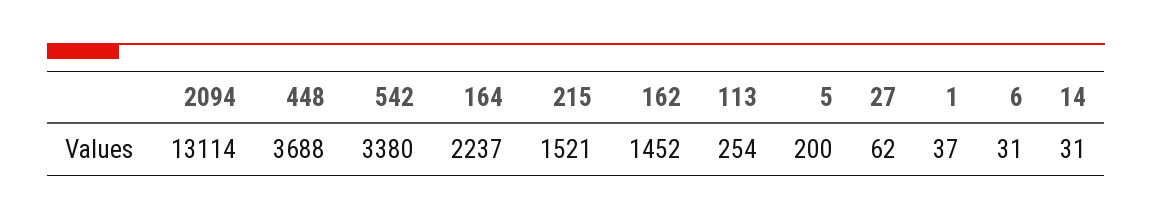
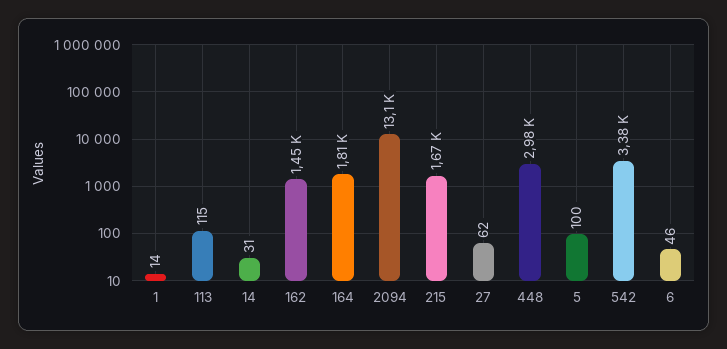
448: 3688 -> 2980
164: 2237 -> 1810
215: 1521 -> 1670
113: 254 -> 115
5: 200 -> 100
1: 37 -> 14
6: 31 -> 46

